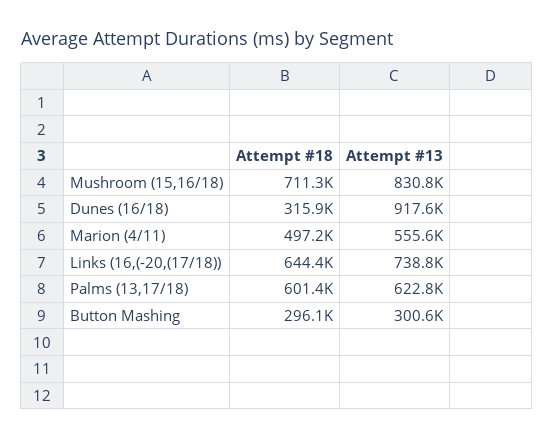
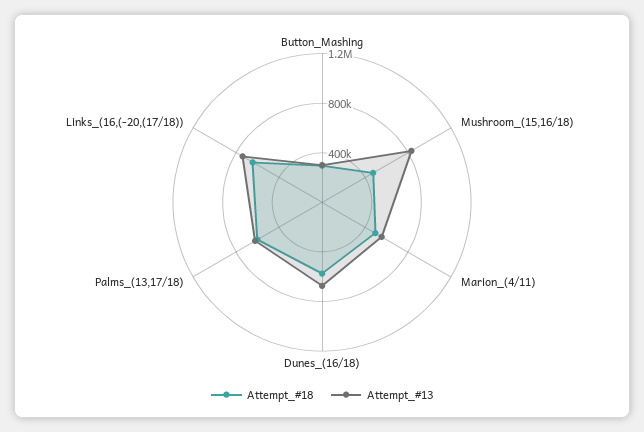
Attempt #18, Mushroom (15,16/18): 711300 -> 500000
Attempt #18, Dunes (16/18): 315900 -> 600000
Attempt #13, Dunes (16/18): 917600 -> 700000

